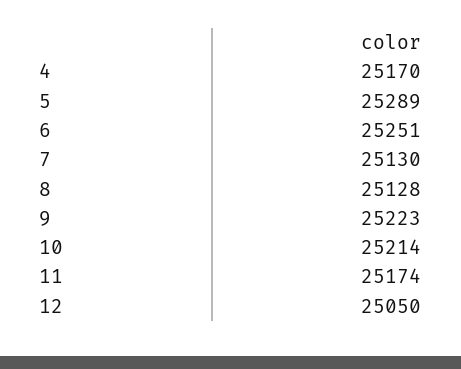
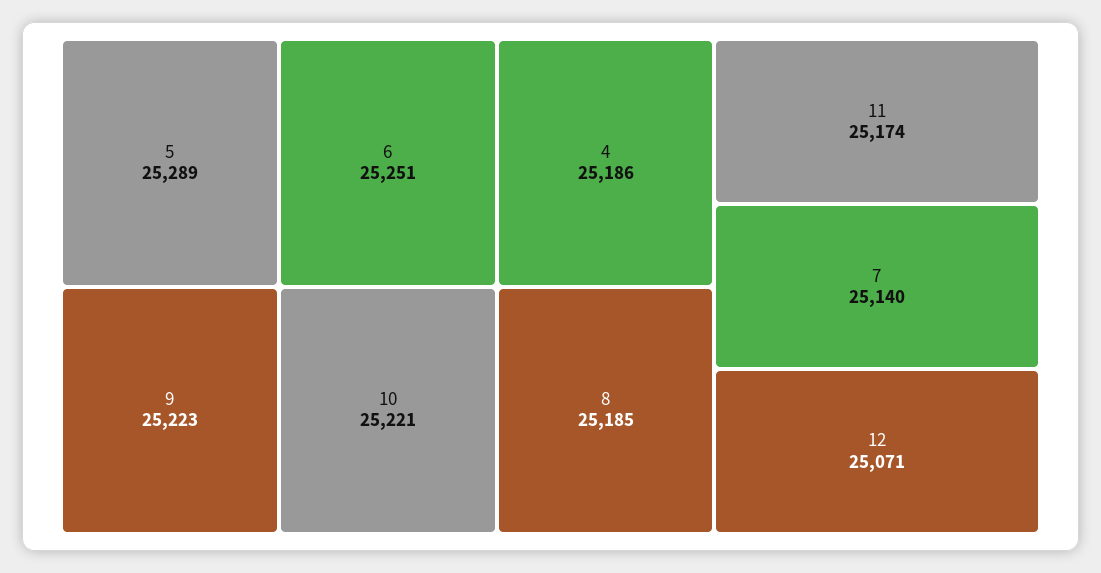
4: 25170 -> 25186
7: 25130 -> 25140
8: 25128 -> 25185
10: 25214 -> 25221
12: 25050 -> 25071

